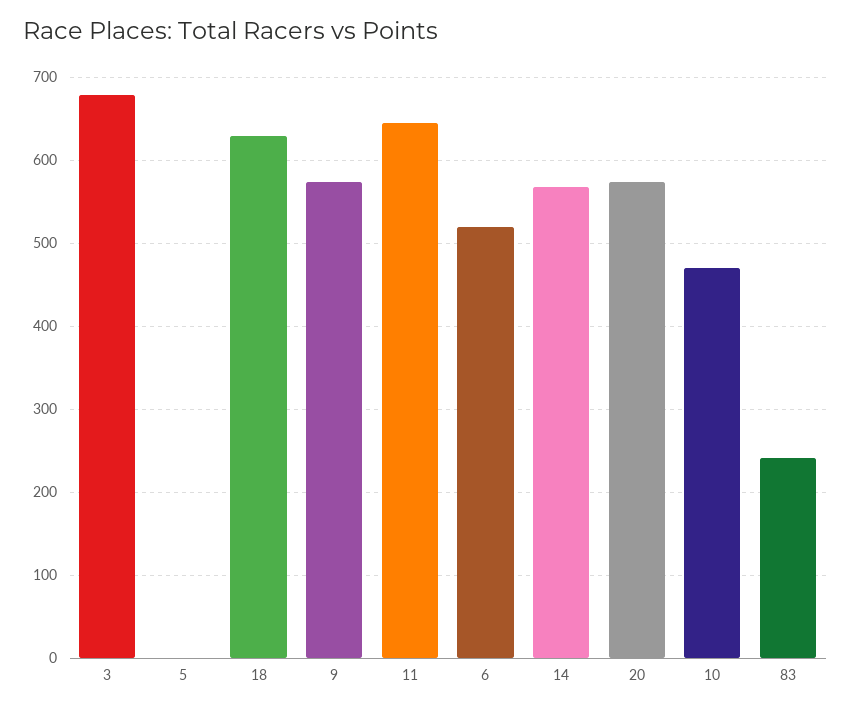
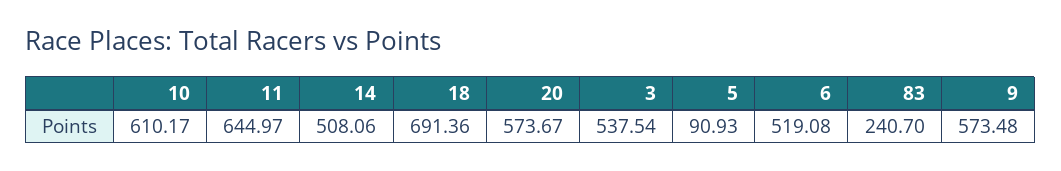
3: 680 -> 537.54
5: 0 -> 90.93
18: 630 -> 691.36
14: 570 -> 508.06
10: 470 -> 610.17

